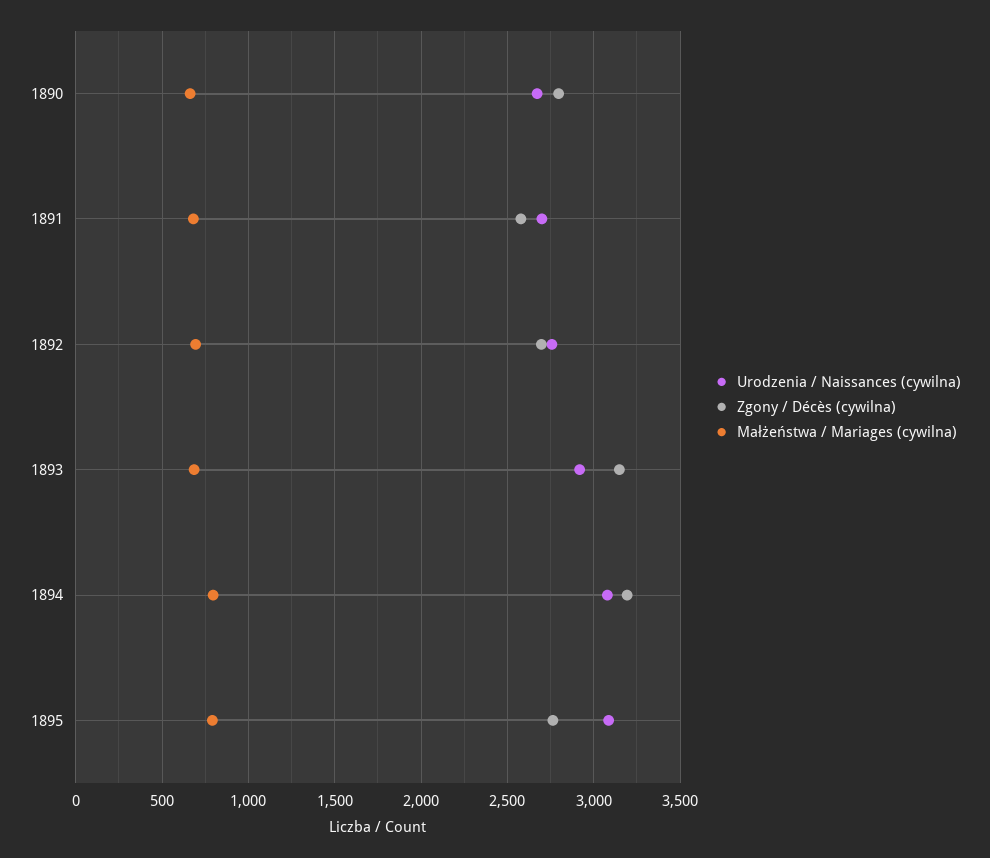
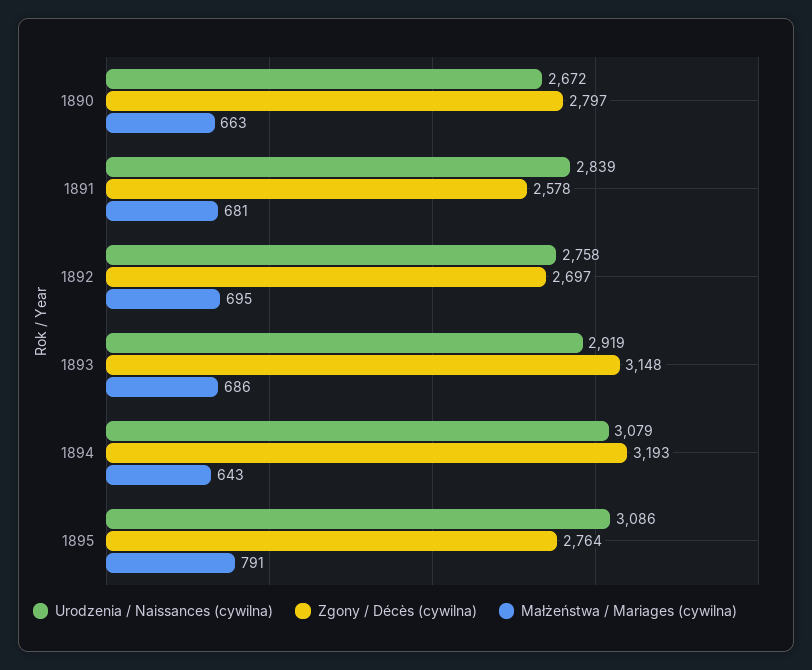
Urodzenia / Naissances (cywilna), 1891: 2700 -> 2839
Małżeństwa / Mariages (cywilna), 1894: 800 -> 643

